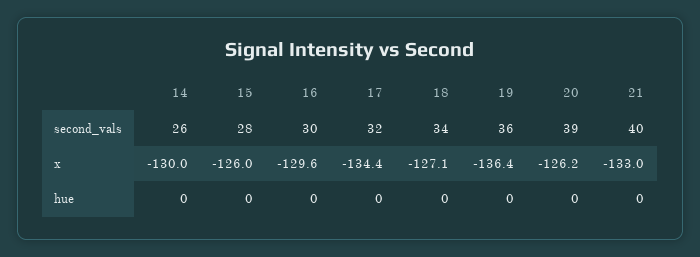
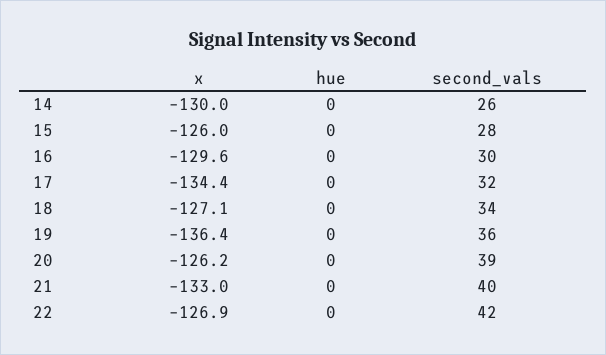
22, x: none -> -126.9
22, hue: none -> 0
22, second_vals: none -> 42

